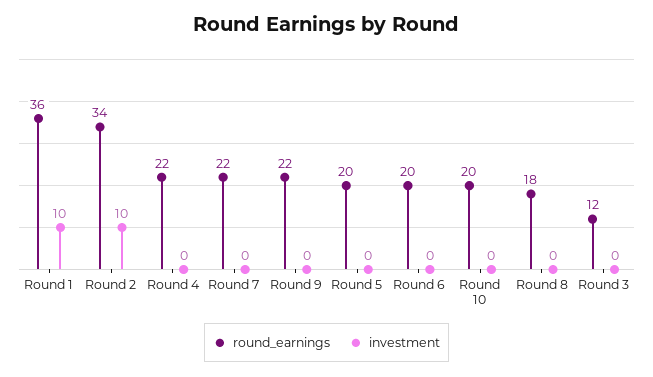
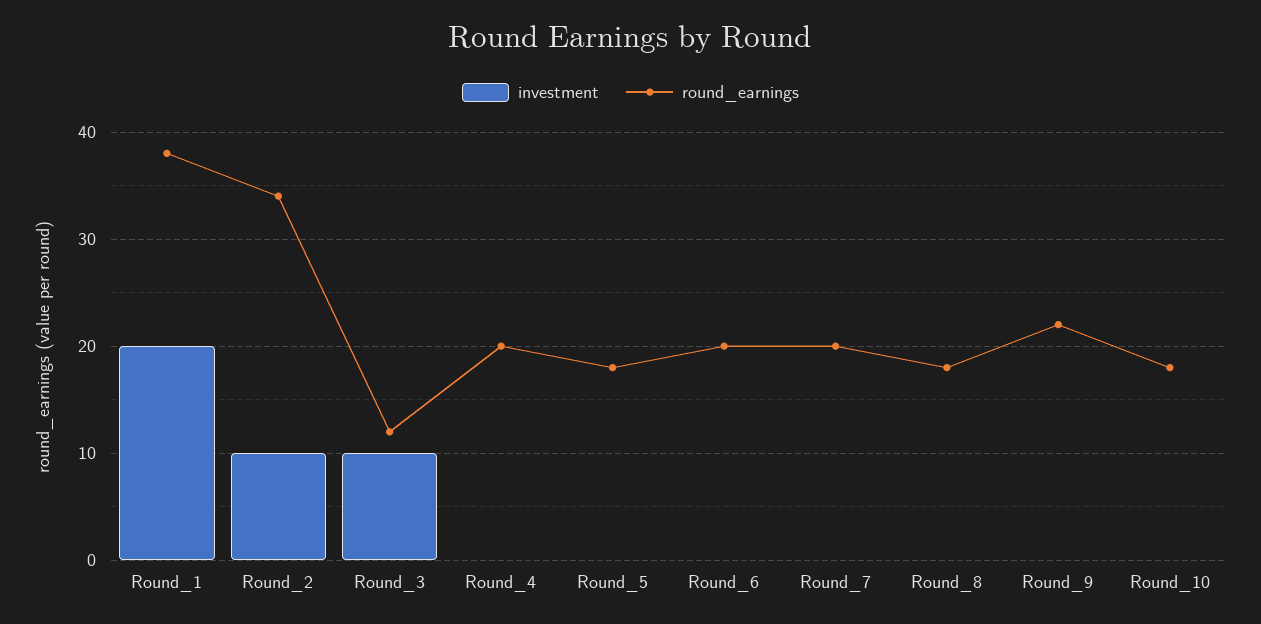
round_earnings, Round 1: 36 -> 38
investment, Round 1: 10 -> 20
round_earnings, Round 4: 22 -> 20
round_earnings, Round 7: 22 -> 20
round_earnings, Round 5: 20 -> 18
round_earnings, Round 10: 20 -> 18
investment, Round 3: 0 -> 10

